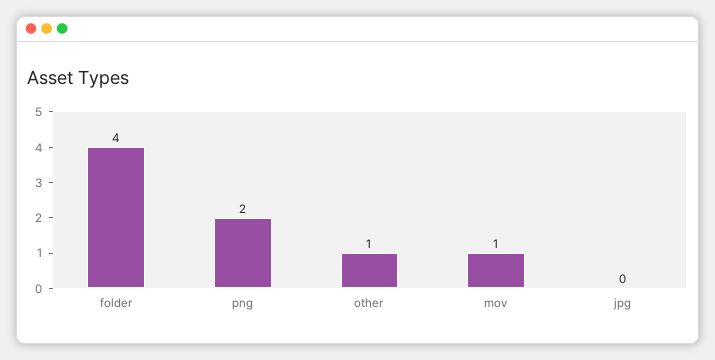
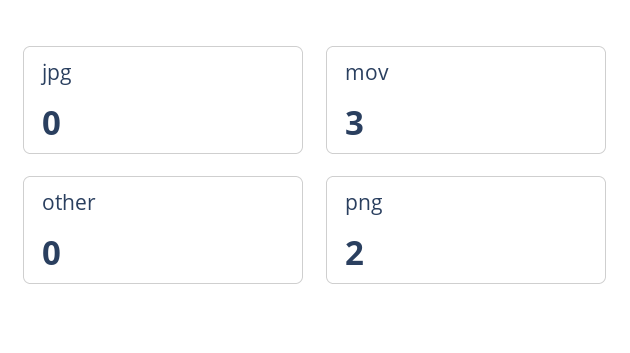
folder: 4 -> none
other: 1 -> 0
mov: 1 -> 3

